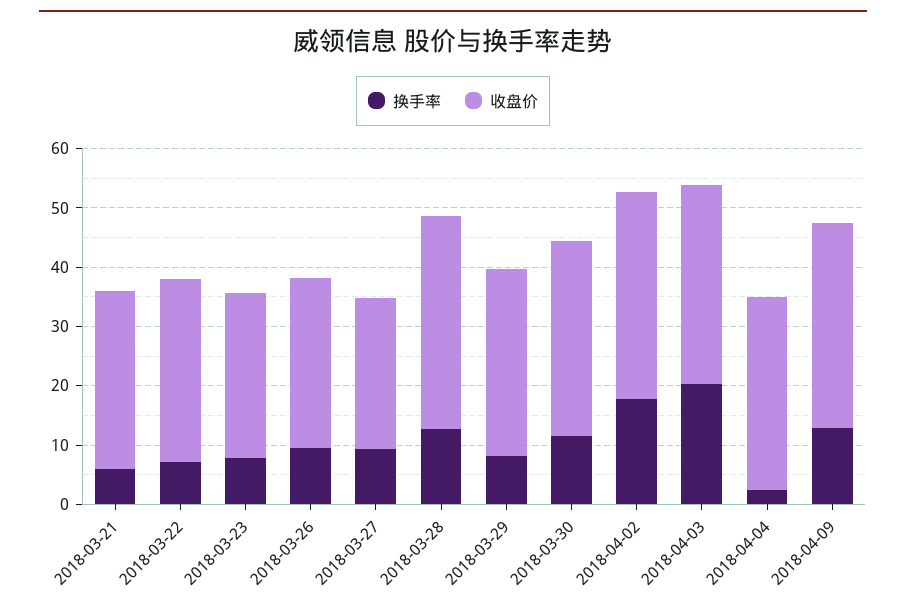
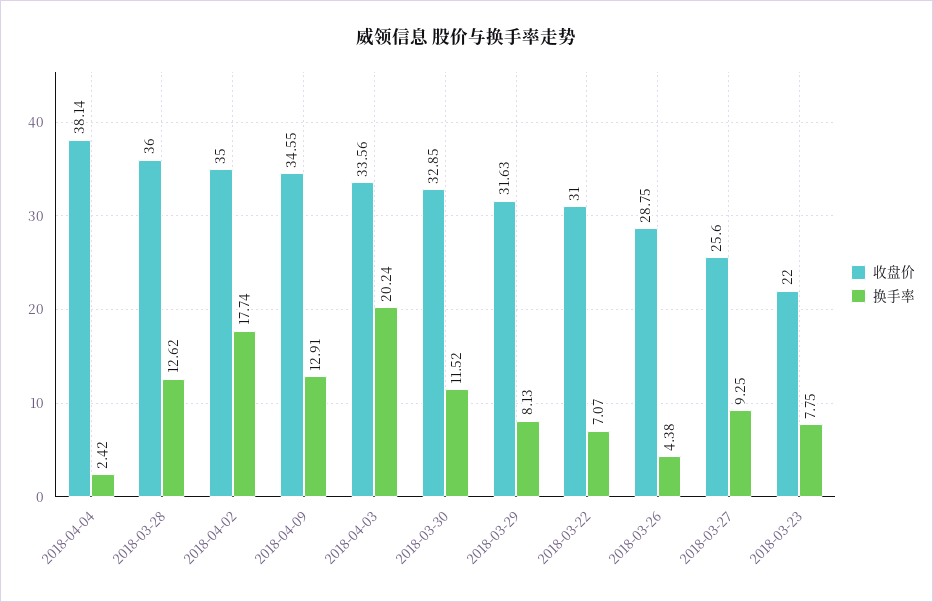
换手率, 2018-03-21: 6 -> none
收盘价, 2018-03-21: 30 -> none
收盘价, 2018-03-23: 28 -> 22
换手率, 2018-03-26: 10 -> 4.38
收盘价, 2018-04-04: 32 -> 38.14

